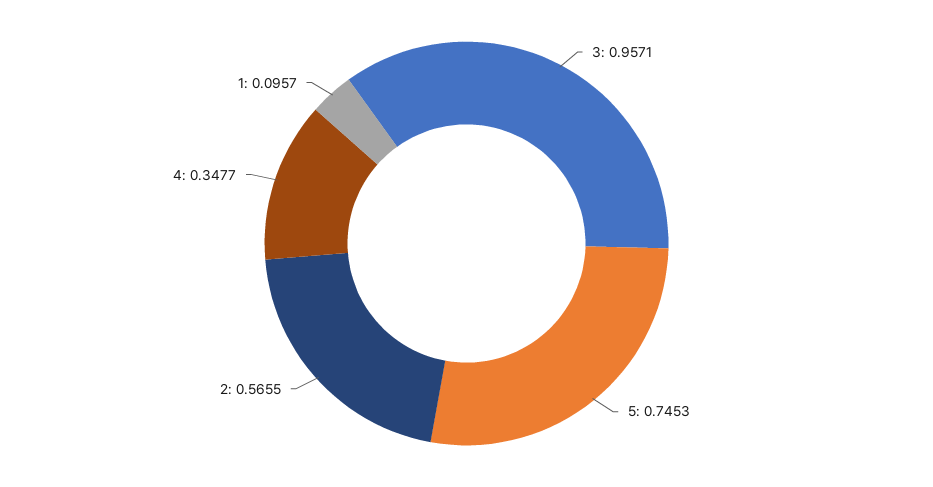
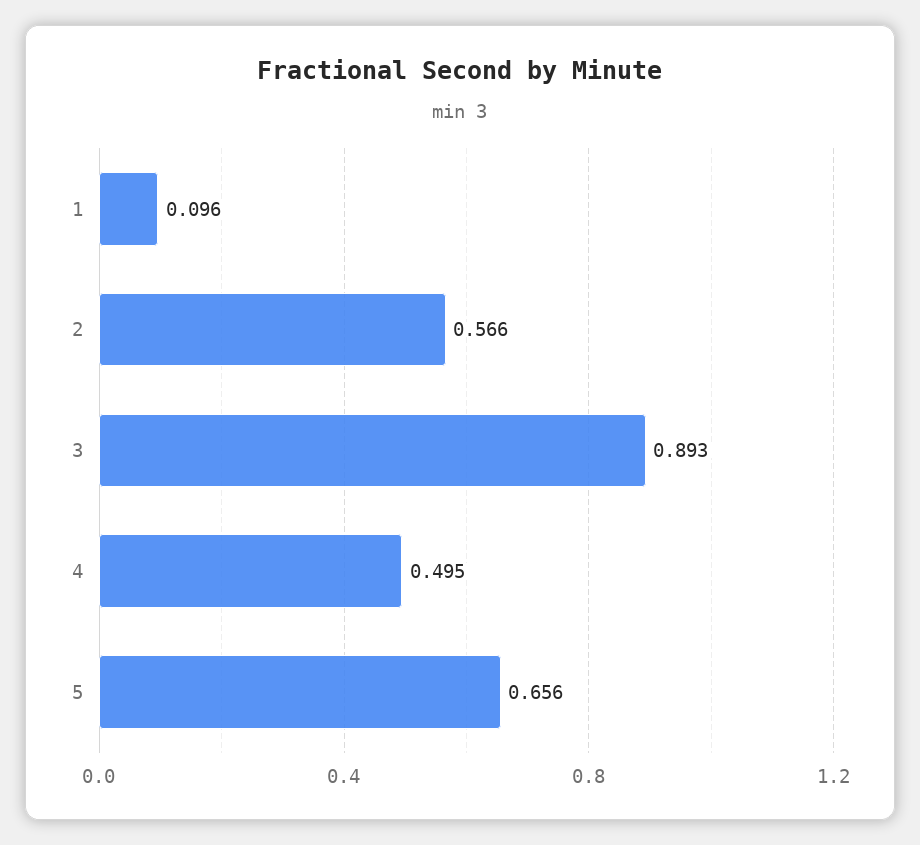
3: 0.9571 -> 0.893
5: 0.7453 -> 0.656
4: 0.3477 -> 0.495

